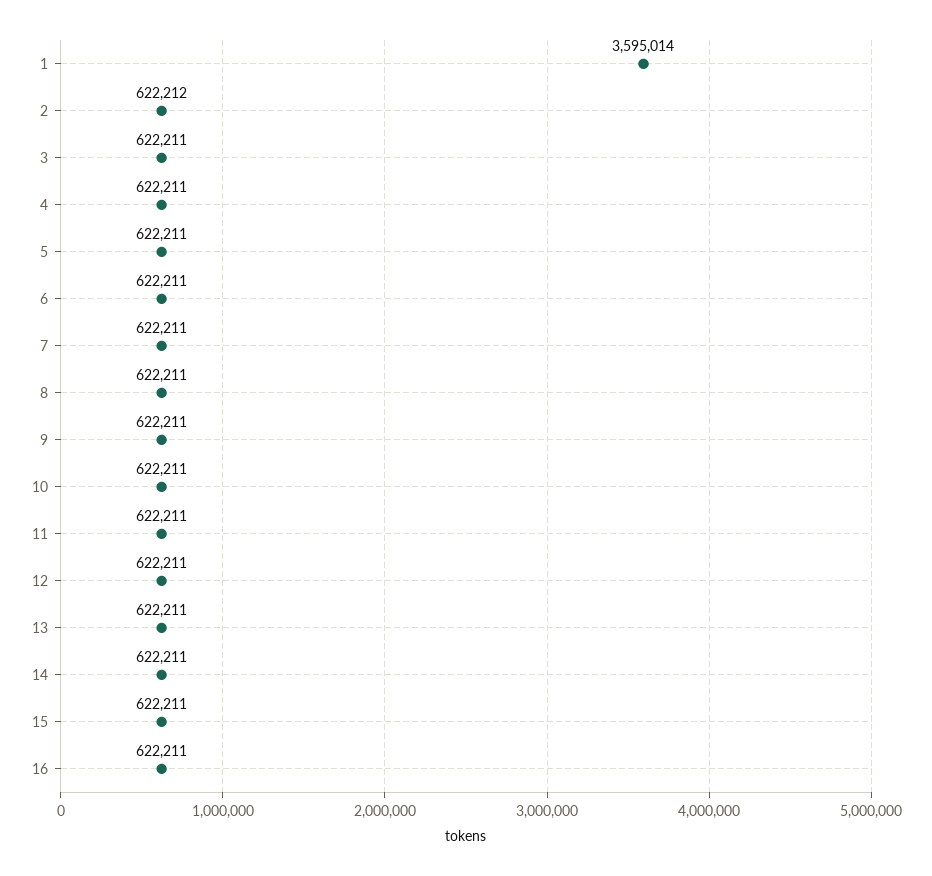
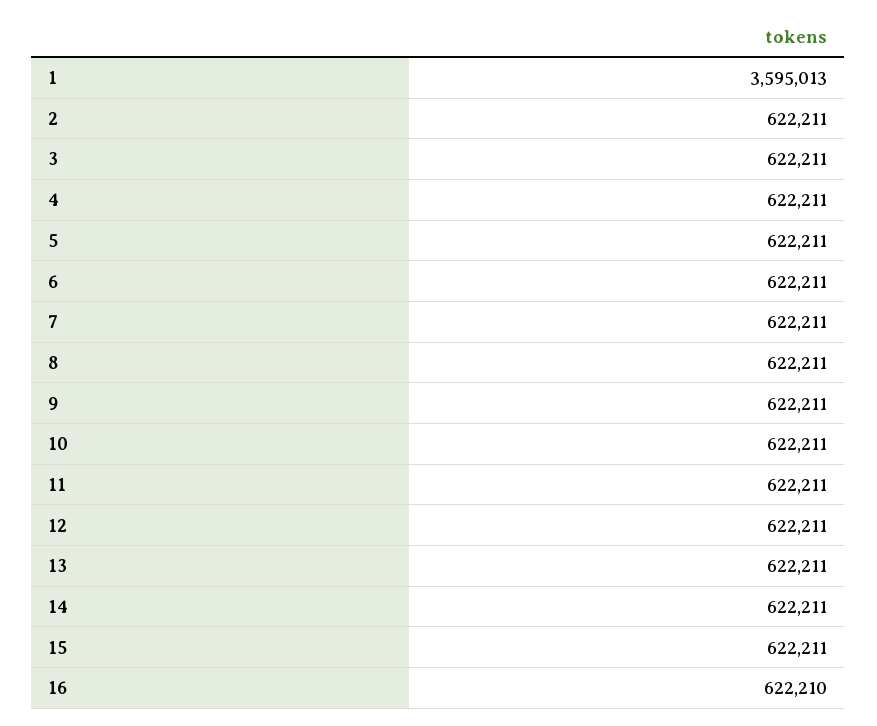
1: 3595014 -> 3595013
2: 622212 -> 622211
16: 622211 -> 622210

